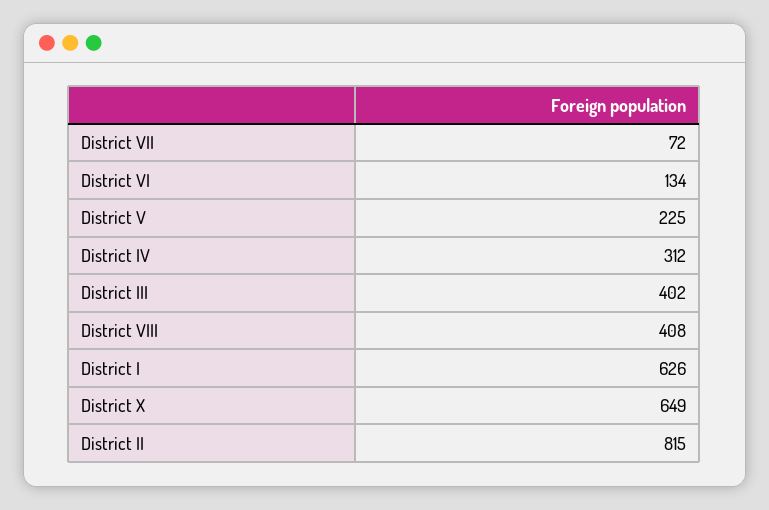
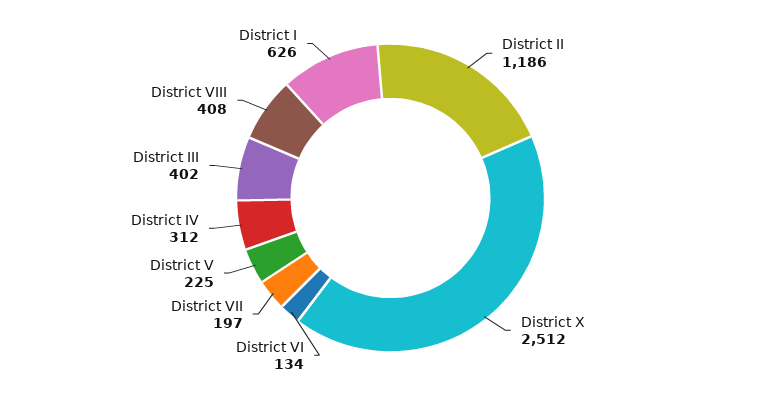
District VII: 72 -> 197
District X: 649 -> 2512
District II: 815 -> 1186

